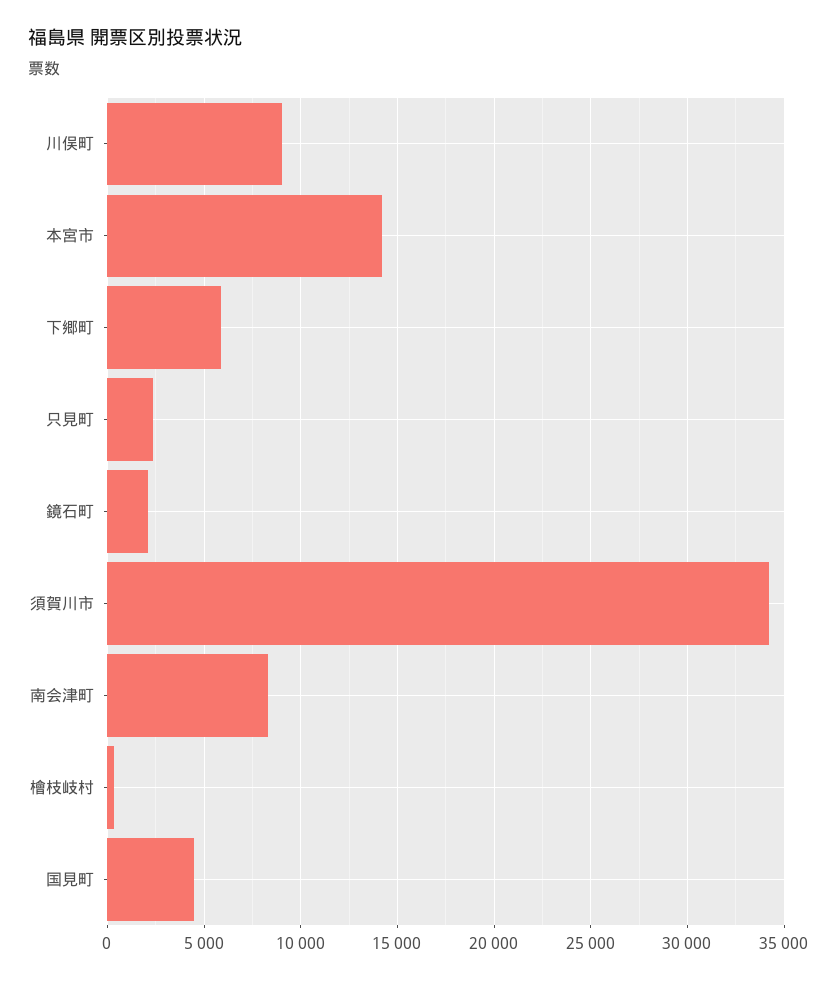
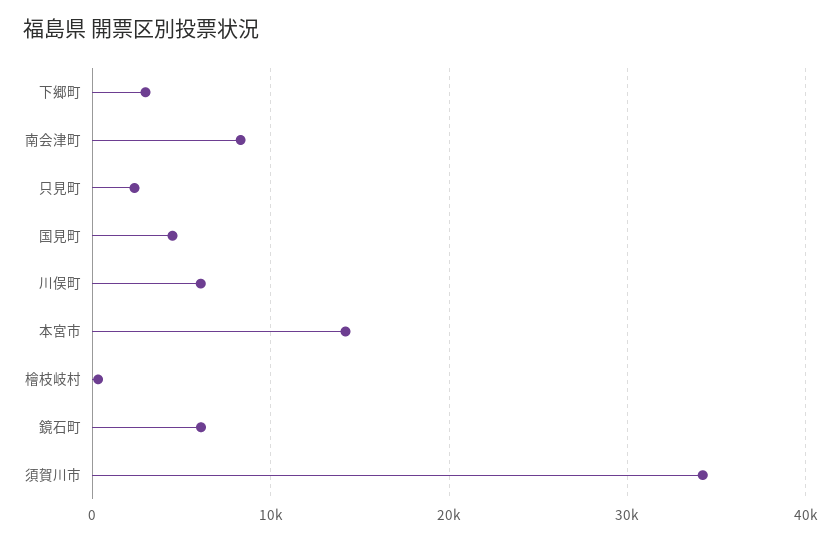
川俣町: 9000 -> 6000
下郷町: 6000 -> 3000
鏡石町: 2000 -> 6000

